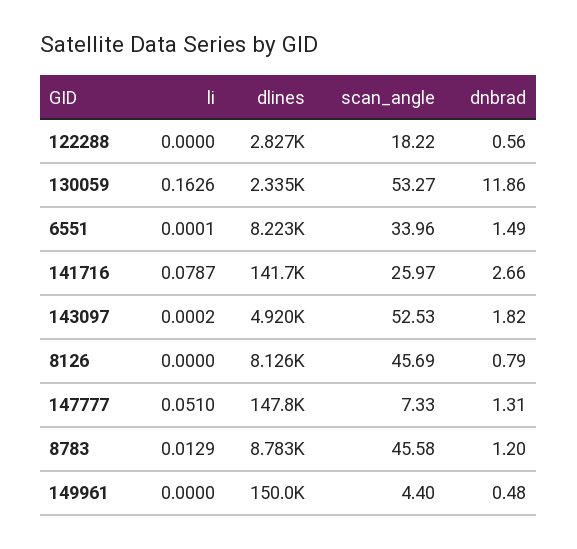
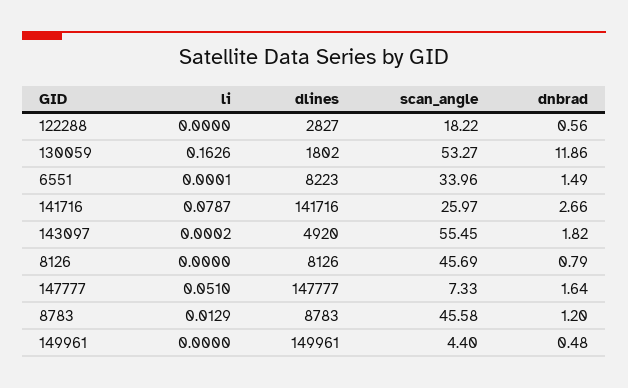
dlines, 130059: 2335 -> 1802
scan_angle, 143097: 52.53 -> 55.45
dnbrad, 147777: 1.31 -> 1.64

